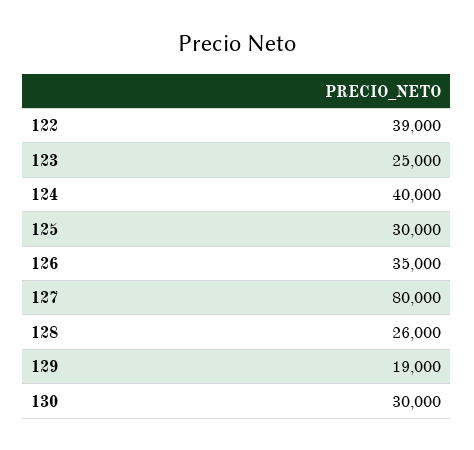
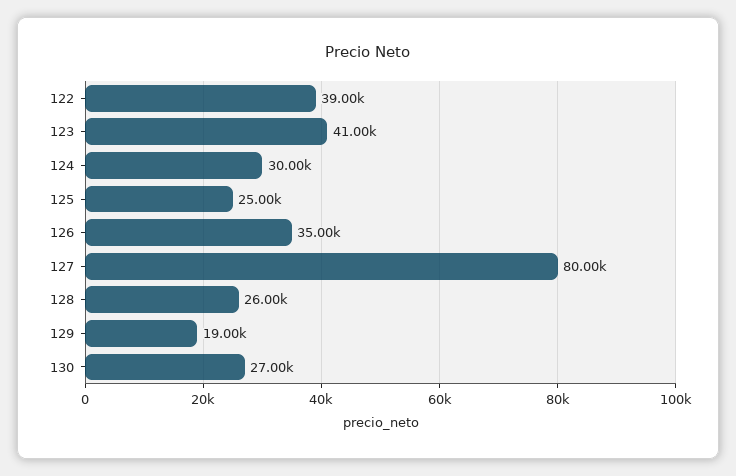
123: 25000 -> 41000
124: 40000 -> 30000
125: 30000 -> 25000
130: 30000 -> 27000

